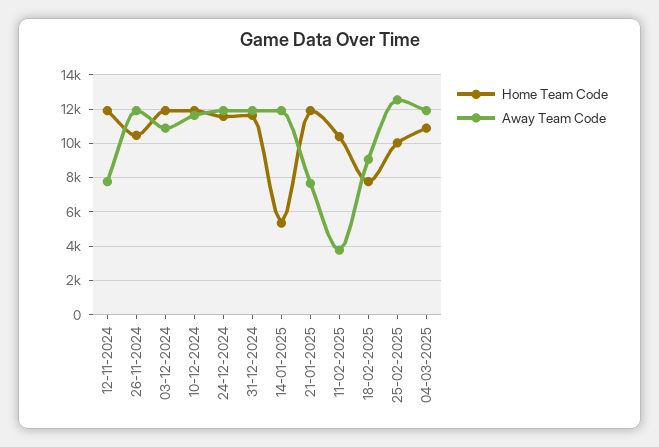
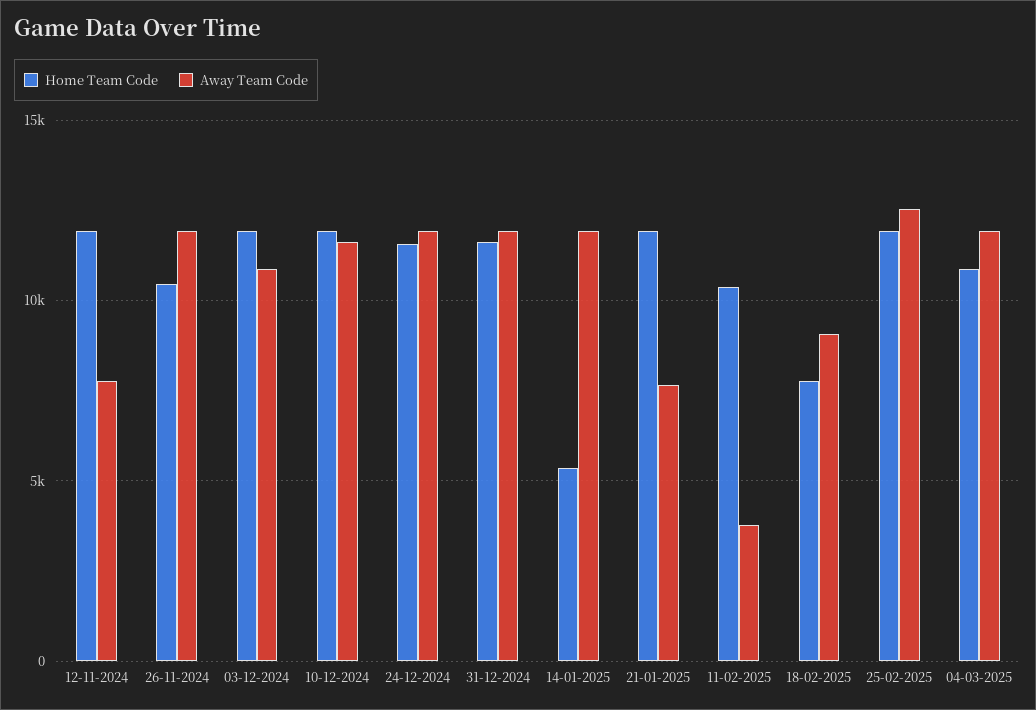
Home Team Code, 25-02-2025: 10000 -> 12000

